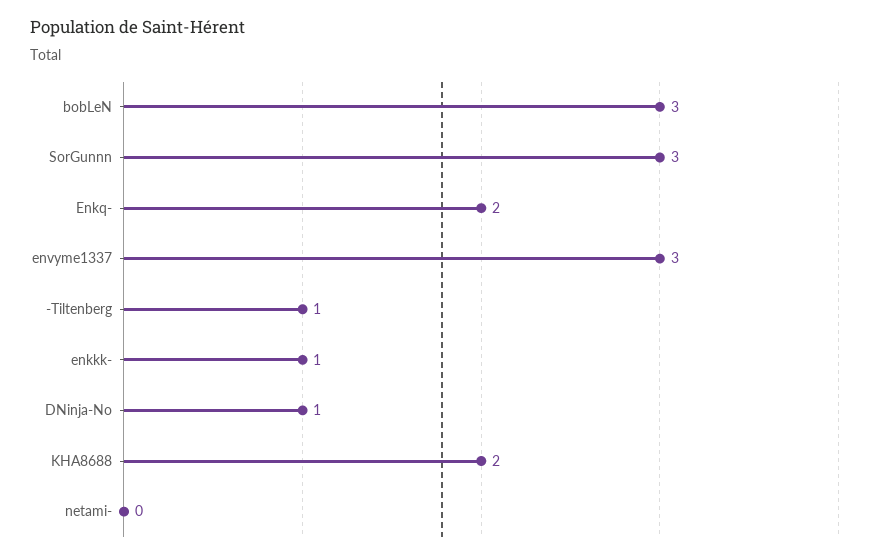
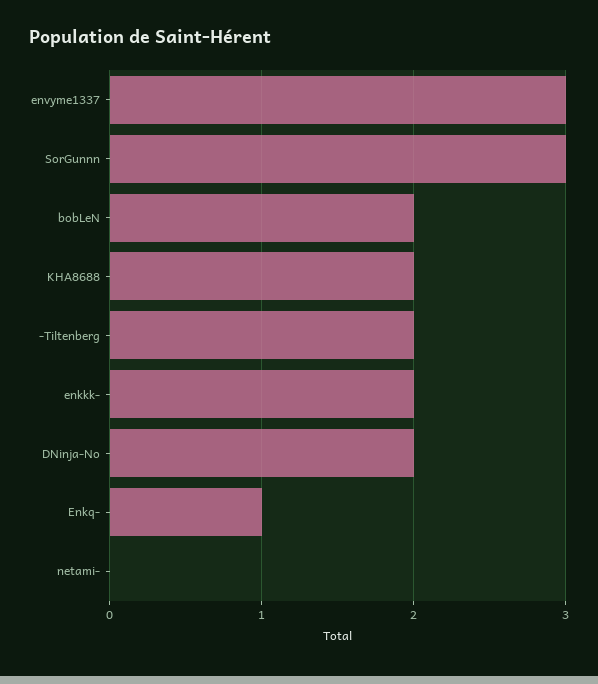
bobLeN: 3 -> 2
Enkq-: 2 -> 1
-Tiltenberg: 1 -> 2
enkkk-: 1 -> 2
DNinja-No: 1 -> 2

